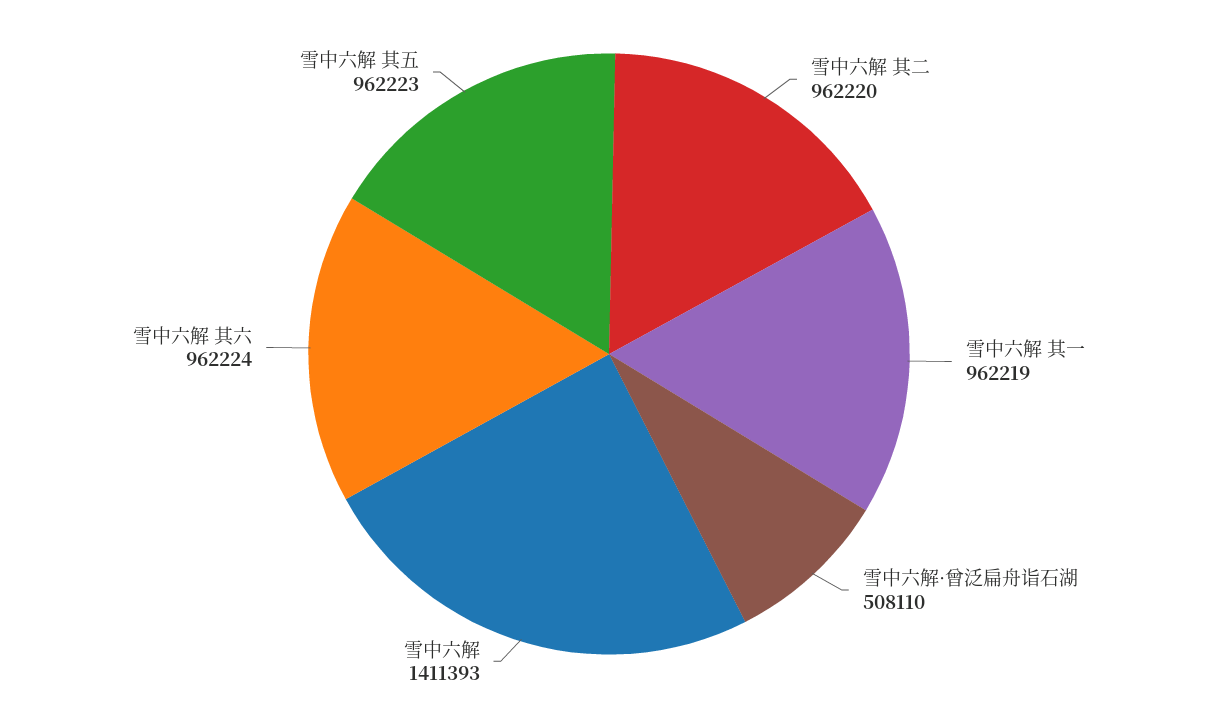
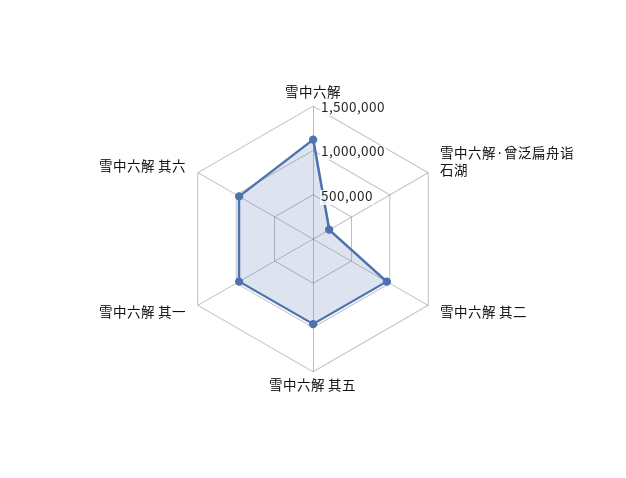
雪中六解·曾泛扁舟诣石湖: 508110 -> 200000
雪中六解: 1411393 -> 1100000

